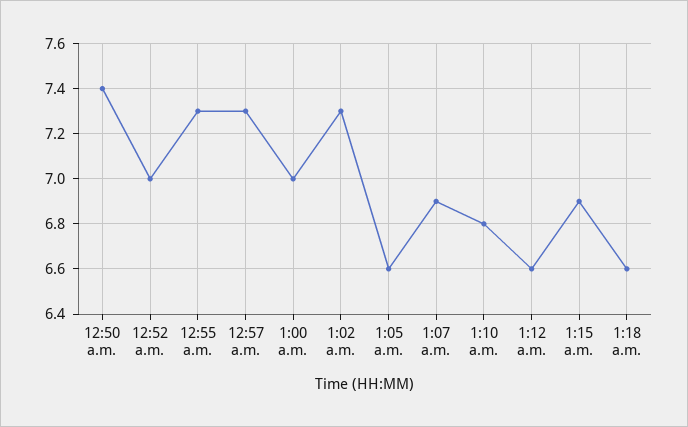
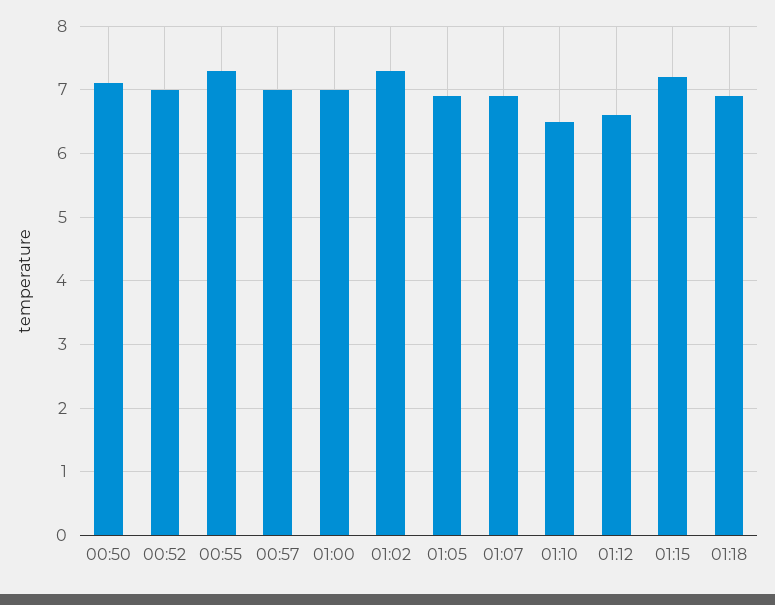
12:50 a.m.: 7.4 -> 7.1
12:57 a.m.: 7.3 -> 7
1:05 a.m.: 6.6 -> 6.9
1:10 a.m.: 6.8 -> 6.5
1:15 a.m.: 6.9 -> 7.2
1:18 a.m.: 6.6 -> 6.9

